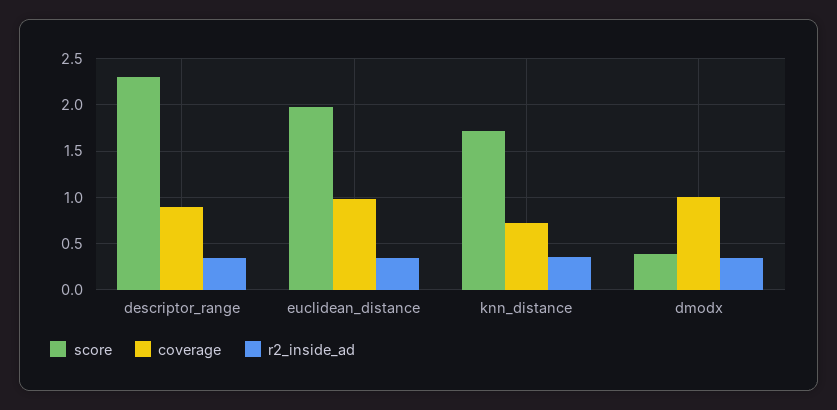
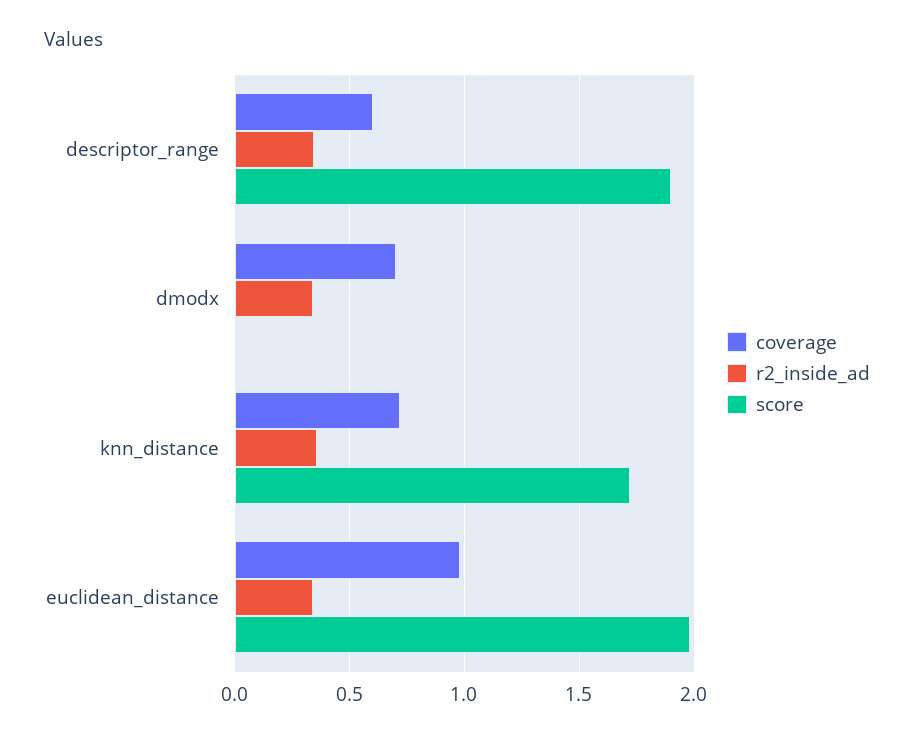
score, descriptor_range: 2.3 -> 1.9
coverage, descriptor_range: 0.9 -> 0.6
score, dmodx: 0.4 -> 0
coverage, dmodx: 1 -> 0.7

